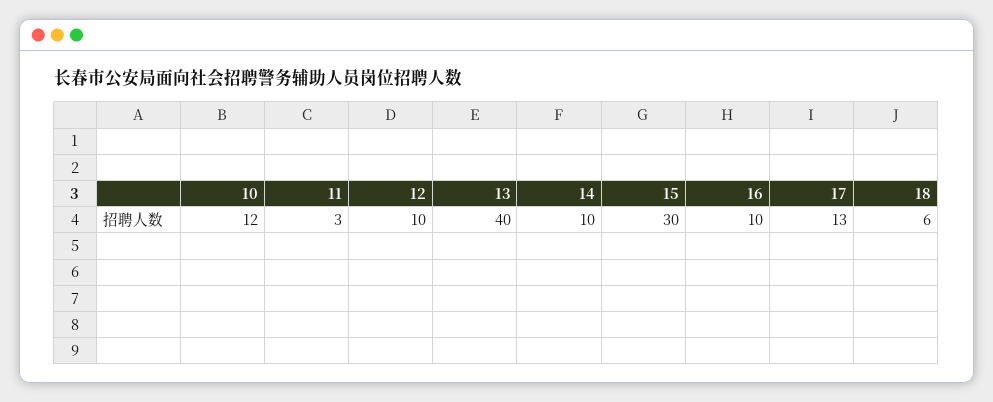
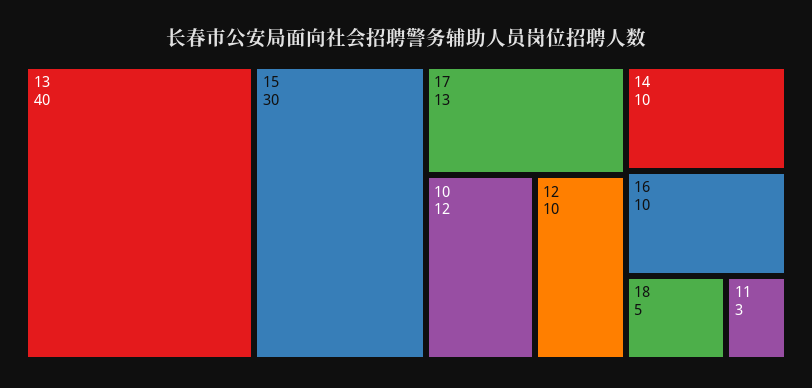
18: 6 -> 5

